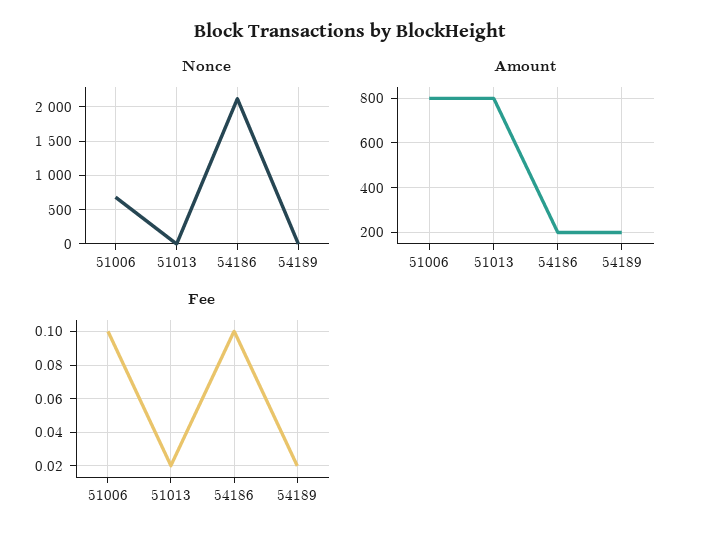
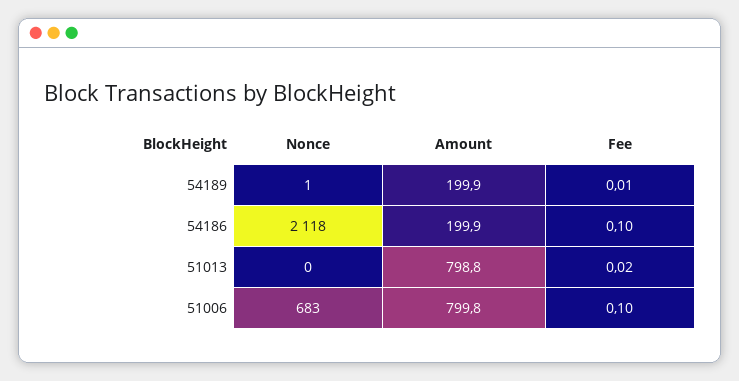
Fee, 54189: 0.02 -> 0.01

